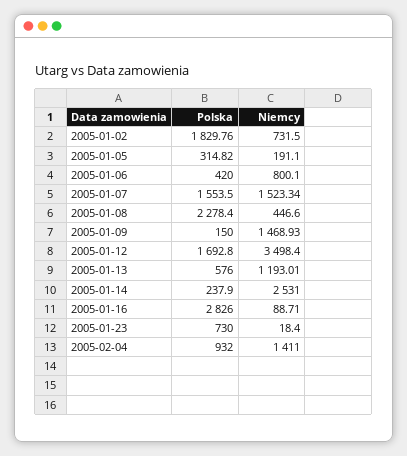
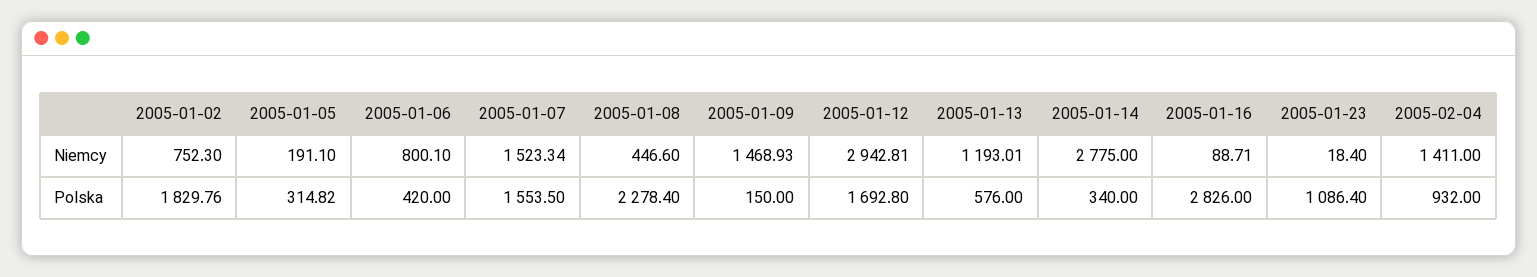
Niemcy, 2005-01-02: 731.5 -> 752.3
Niemcy, 2005-01-12: 3498.4 -> 2942.81
Polska, 2005-01-14: 237.9 -> 340
Niemcy, 2005-01-14: 2531 -> 2775
Polska, 2005-01-23: 730 -> 1086.4

